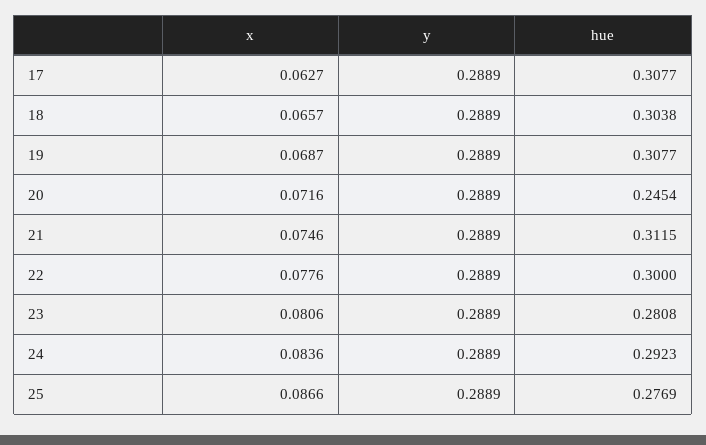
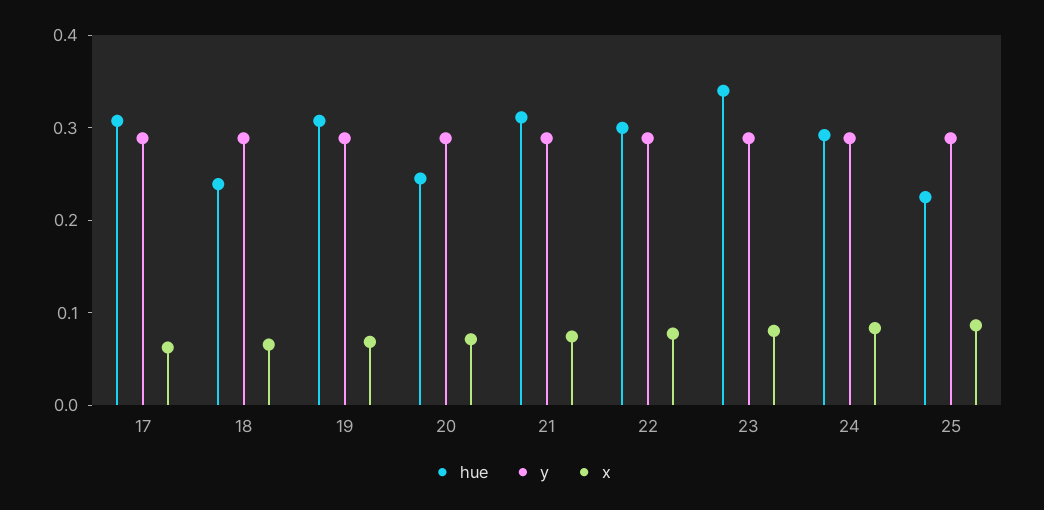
hue, 18: 0.3038 -> 0.24
hue, 23: 0.2808 -> 0.34
hue, 25: 0.2769 -> 0.22

